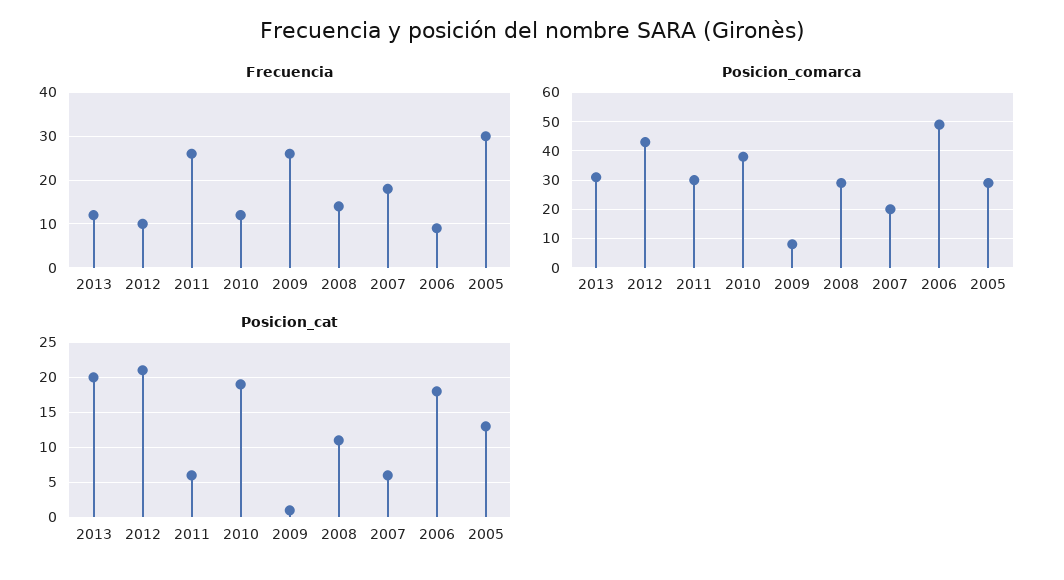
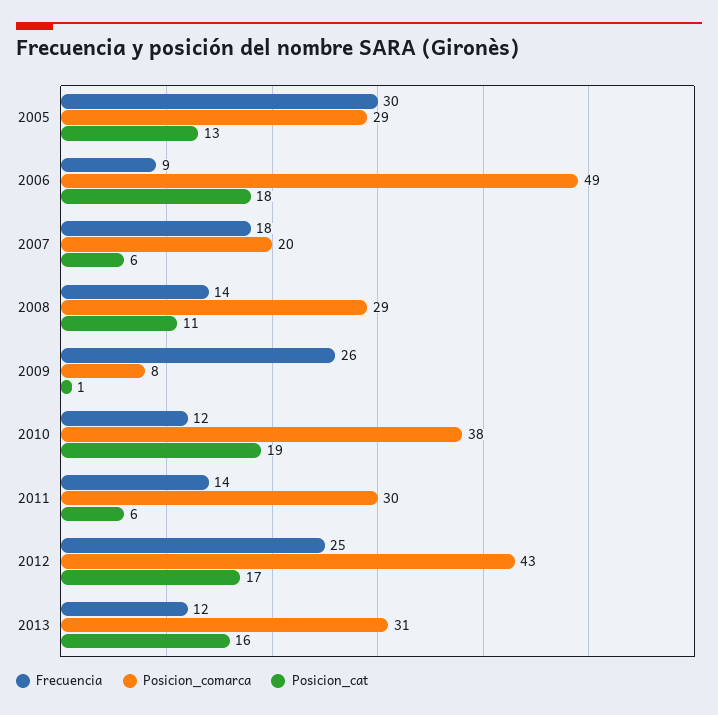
Frecuencia, 2012: 10 -> 25
Frecuencia, 2011: 25 -> 14
Posicion_cat, 2013: 20 -> 16
Posicion_cat, 2012: 21 -> 17

